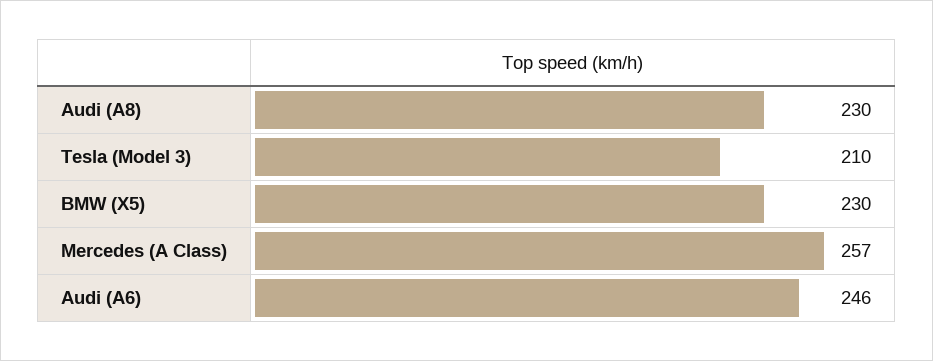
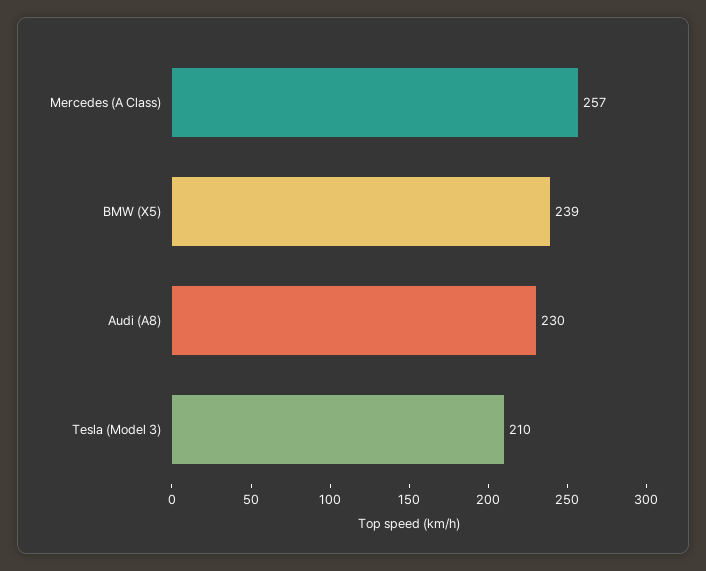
BMW (X5): 230 -> 239
Audi (A6): 246 -> none

